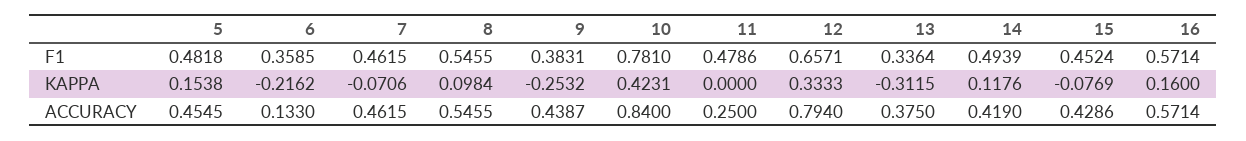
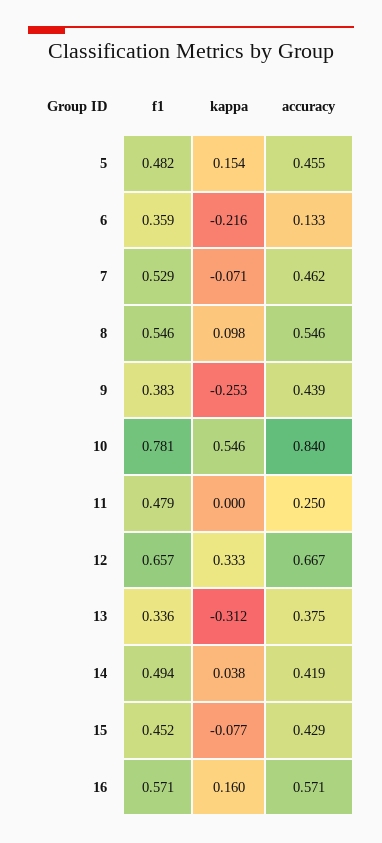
7, F1: 0.4615 -> 0.529
10, KAPPA: 0.4231 -> 0.546
14, KAPPA: 0.1176 -> 0.038
12, ACCURACY: 0.794 -> 0.667

